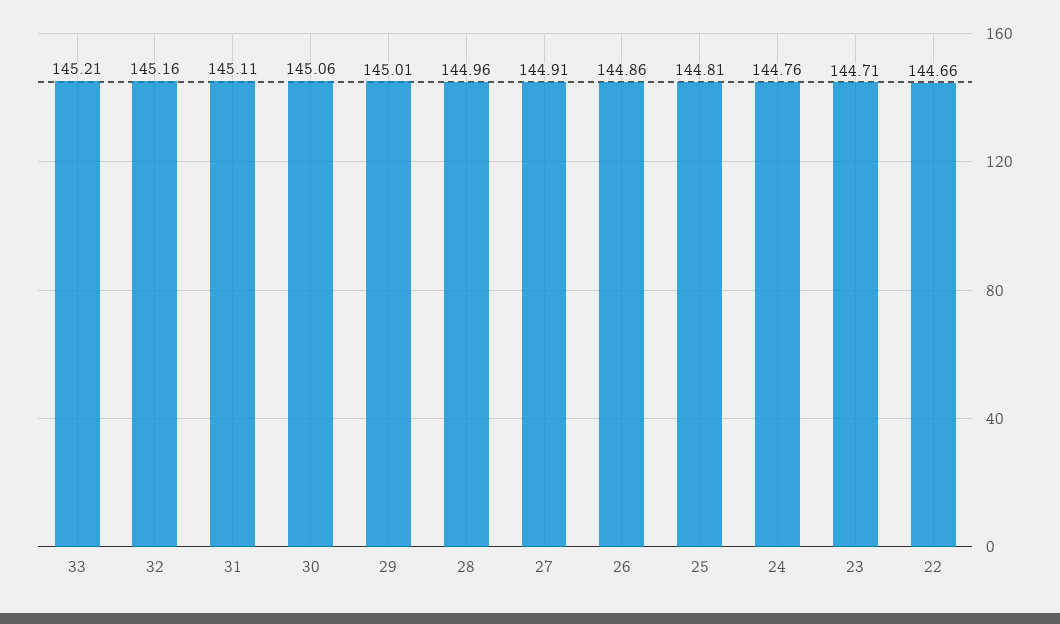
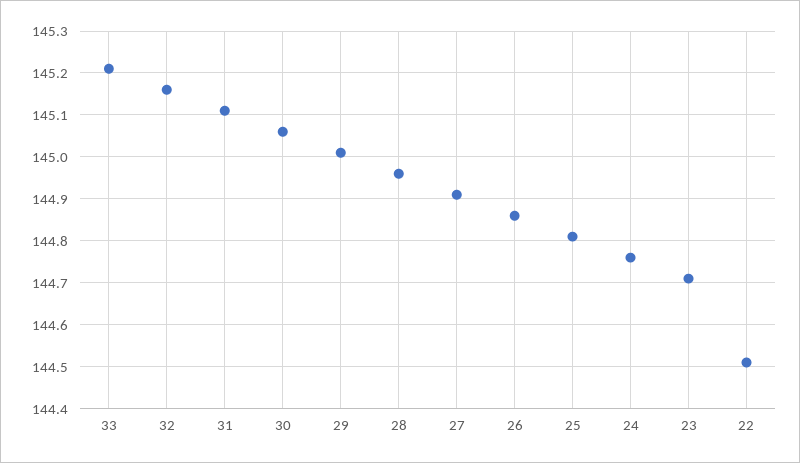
22: 144.66 -> 144.5

